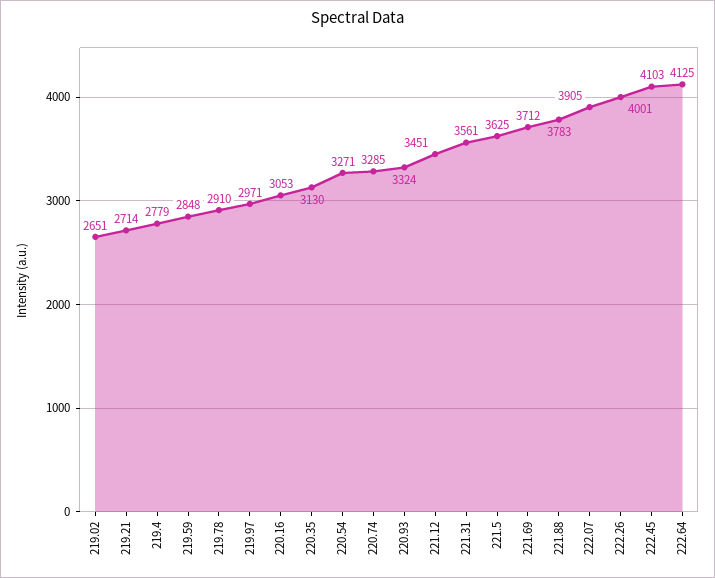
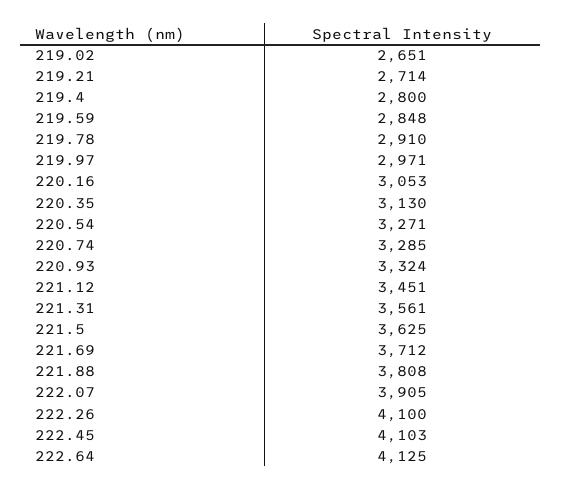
219.4: 2779 -> 2800
221.88: 3783 -> 3808
222.26: 4001 -> 4100

